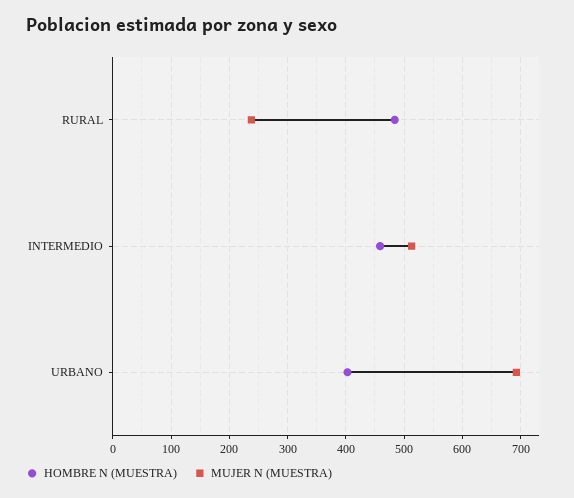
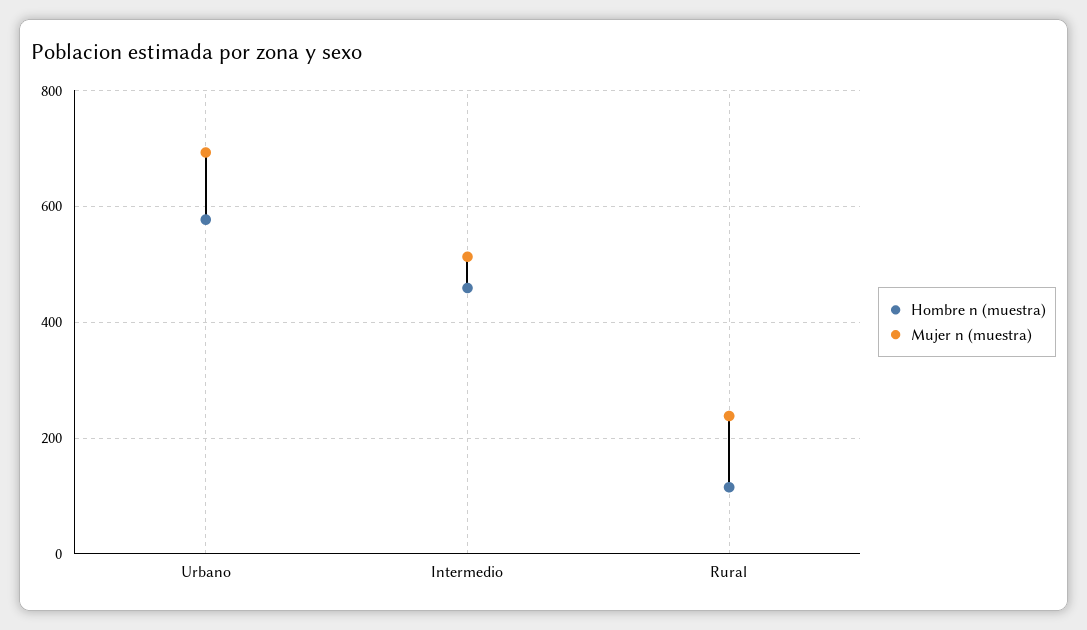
HOMBRE N (MUESTRA), RURAL: 480 -> 120
HOMBRE N (MUESTRA), URBANO: 400 -> 580

